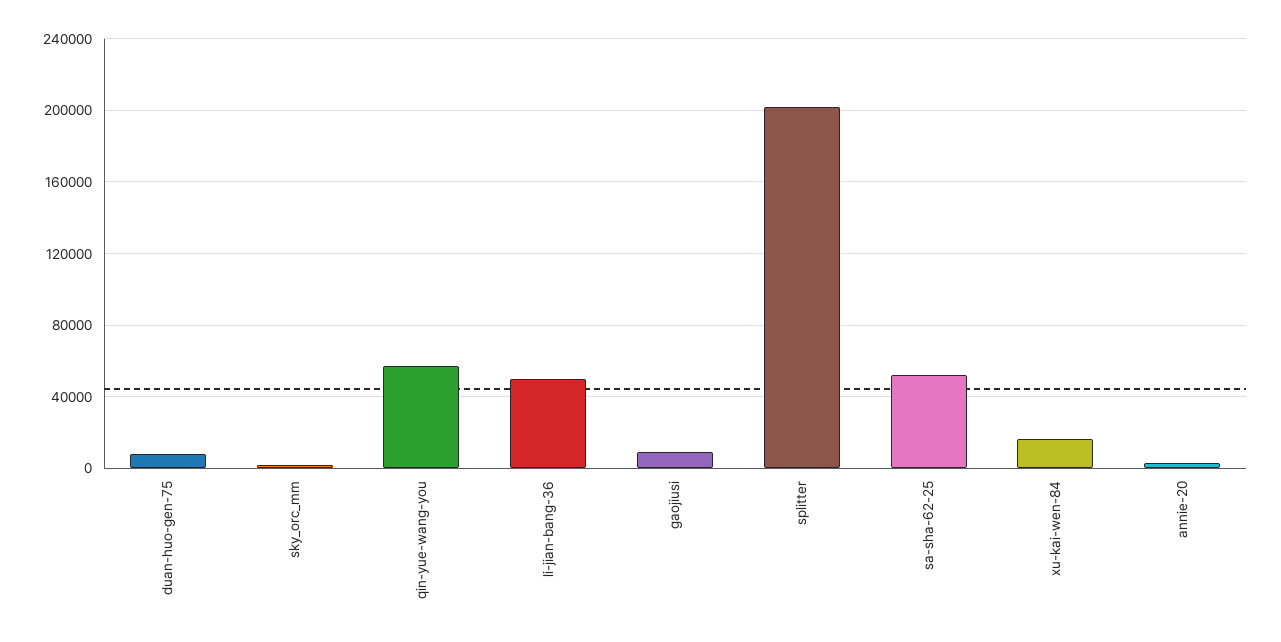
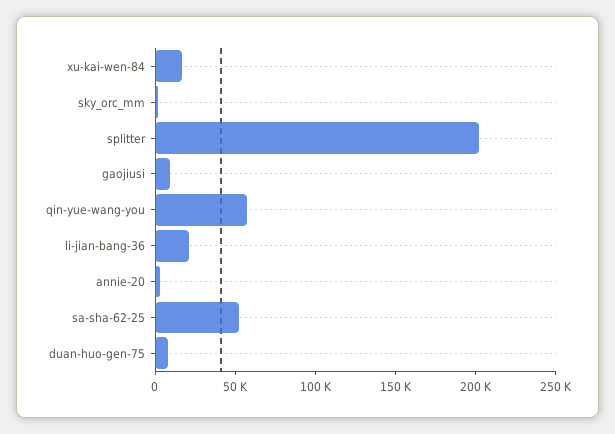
li-jian-bang-36: 50000 -> 20000

